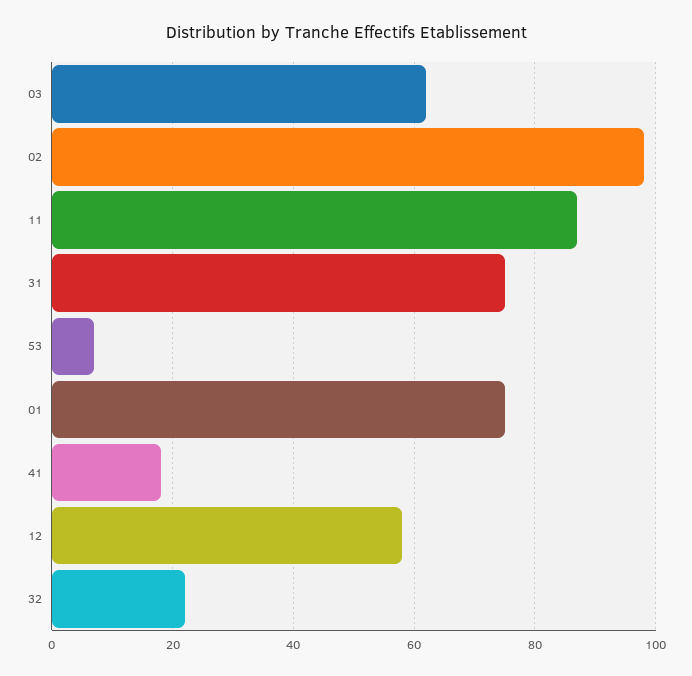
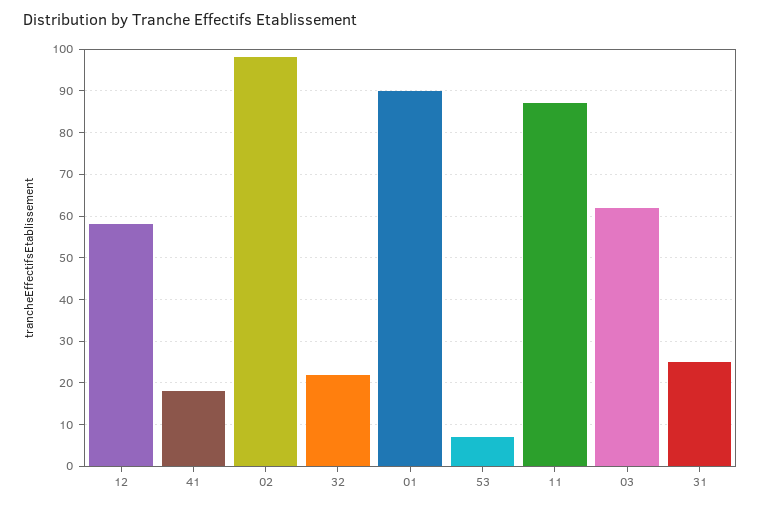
31: 75 -> 25
01: 75 -> 90

